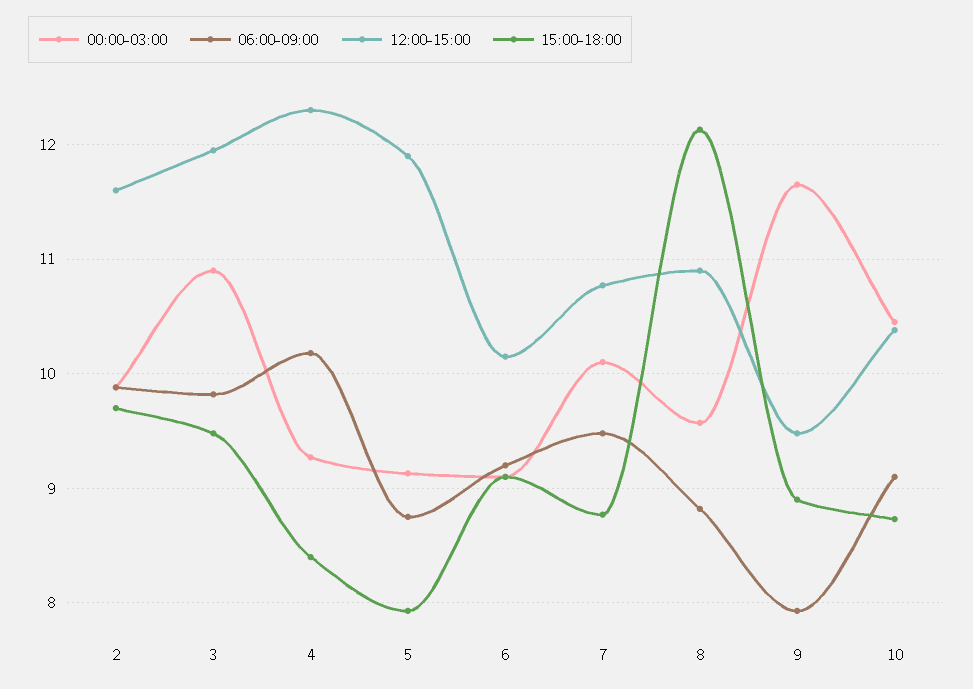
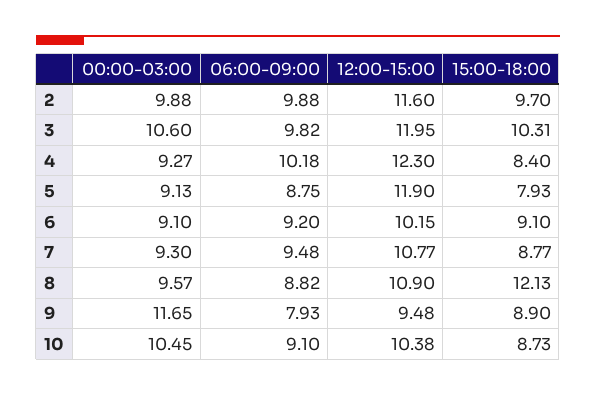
00:00-03:00, 3: 10.9 -> 10.6
15:00-18:00, 3: 9.5 -> 10.31
00:00-03:00, 7: 10.1 -> 9.3

